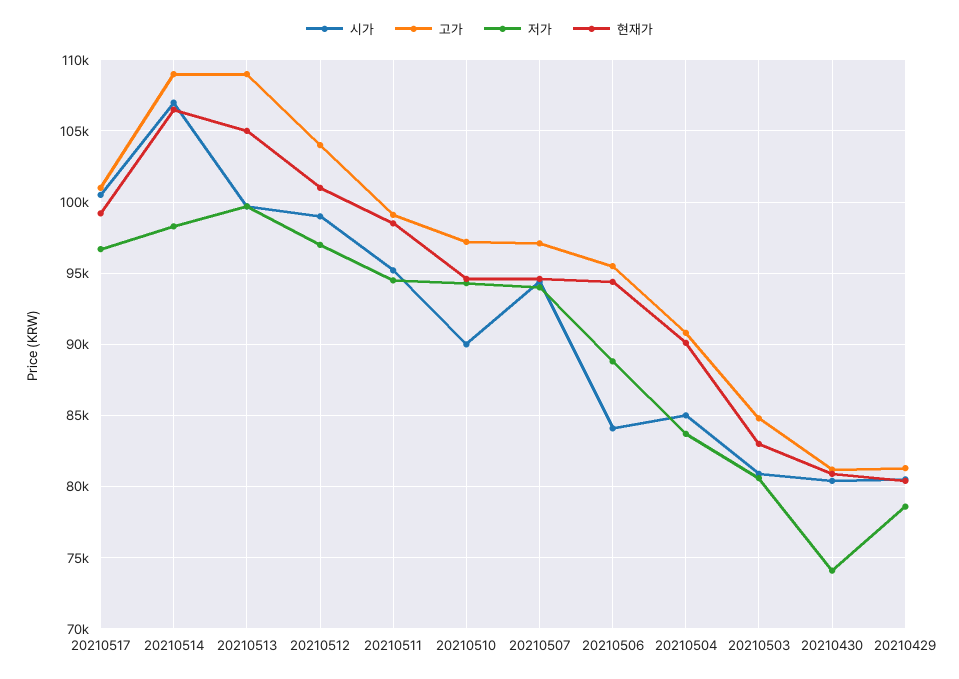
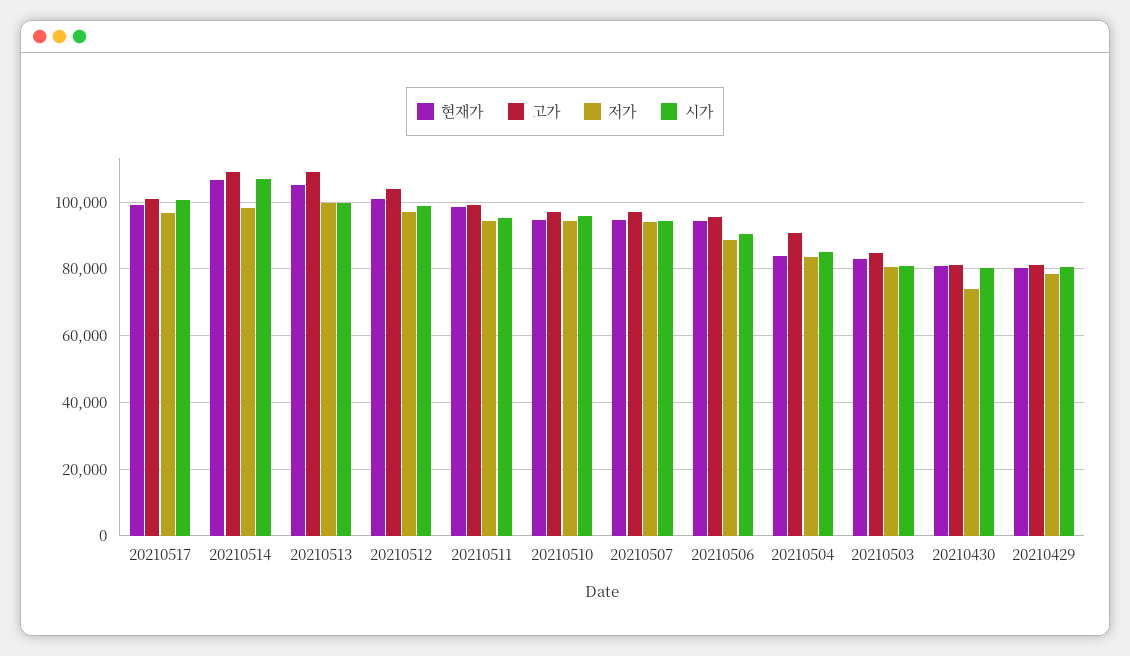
시가, 20210510: 90000 -> 96000
시가, 20210506: 84000 -> 90000
현재가, 20210504: 90000 -> 84000

